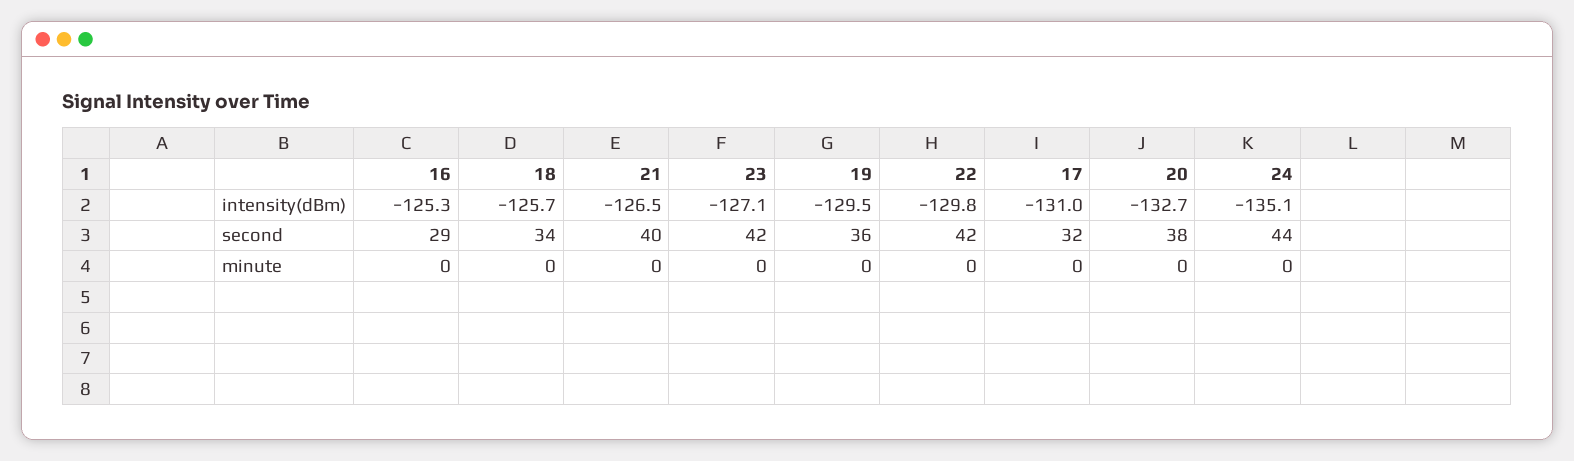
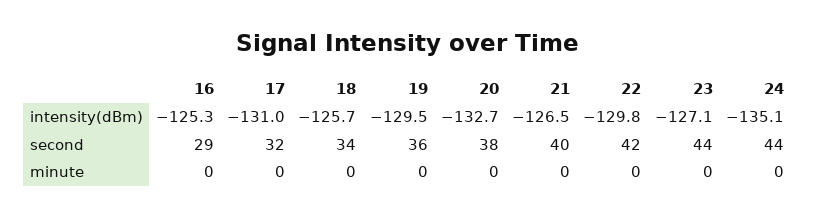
23, second: 42 -> 44

